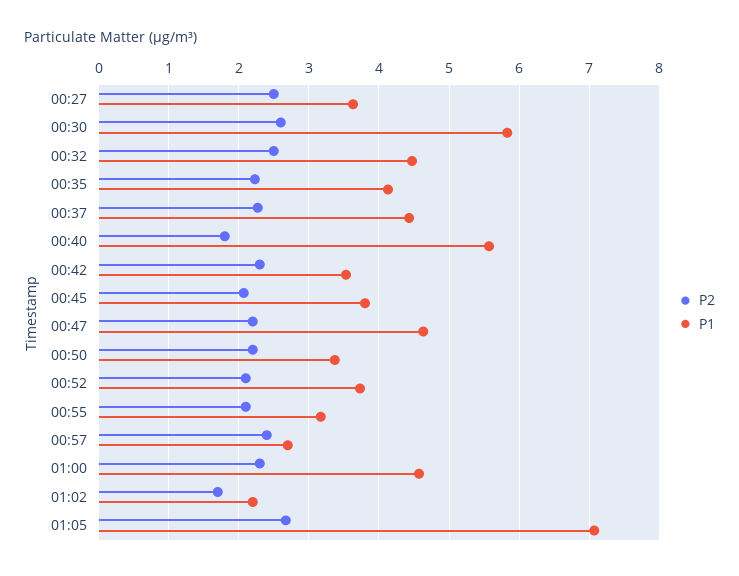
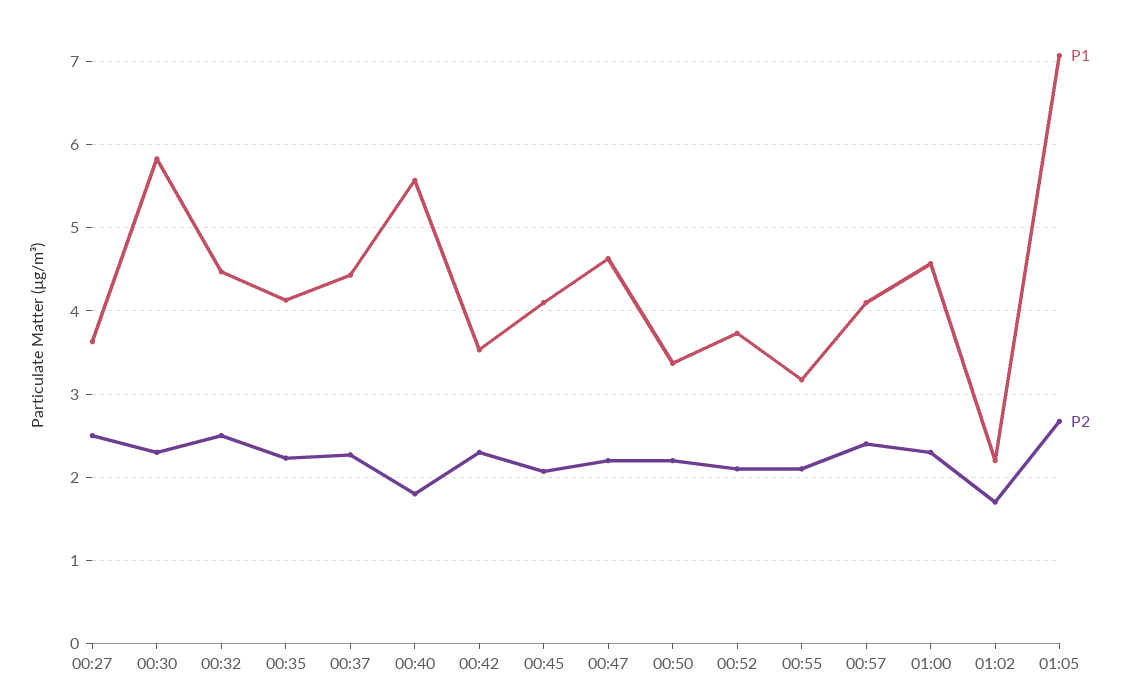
P2, 00:30: 2.6 -> 2.3
P1, 00:45: 3.8 -> 4.1
P1, 00:57: 2.7 -> 4.1

